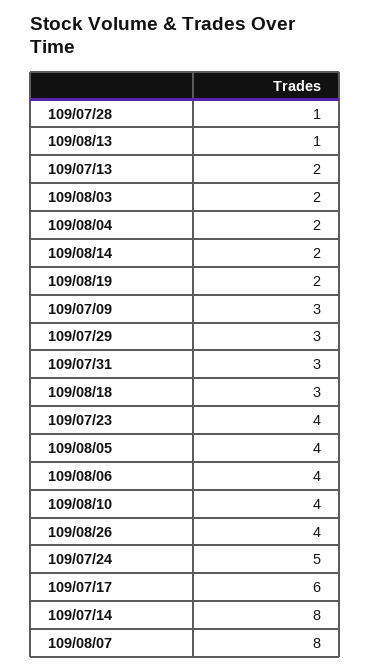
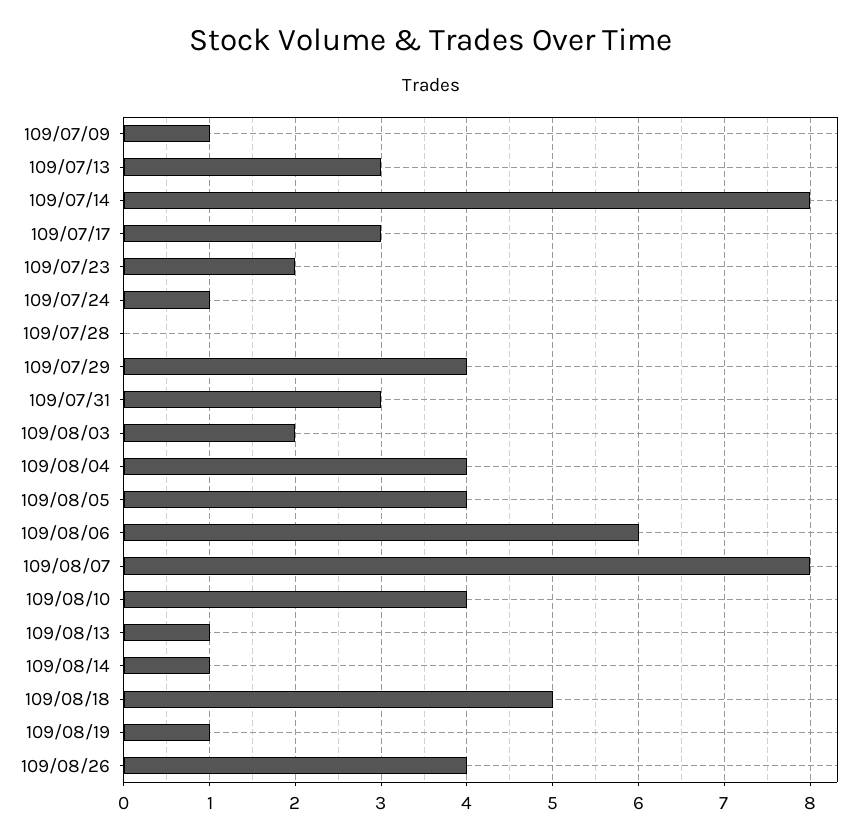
109/07/28: 1 -> 0
109/07/13: 2 -> 3
109/08/04: 2 -> 4
109/08/14: 2 -> 1
109/08/19: 2 -> 1
109/07/09: 3 -> 1
109/07/29: 3 -> 4
109/08/18: 3 -> 5
109/07/23: 4 -> 2
109/08/06: 4 -> 6
109/07/24: 5 -> 1
109/07/17: 6 -> 3

